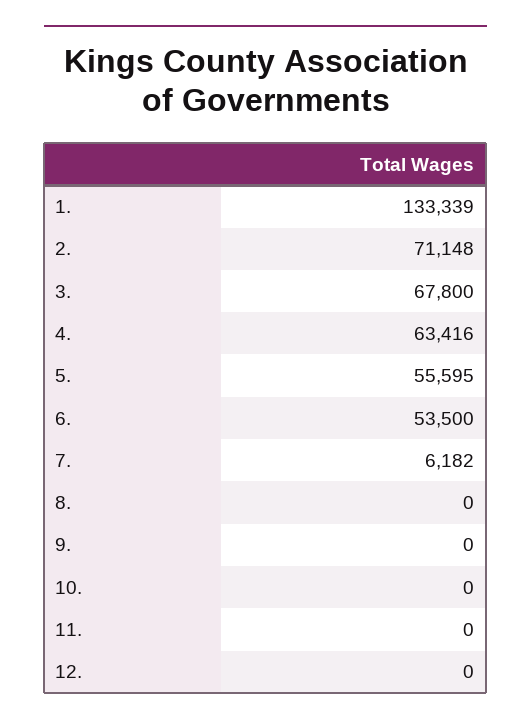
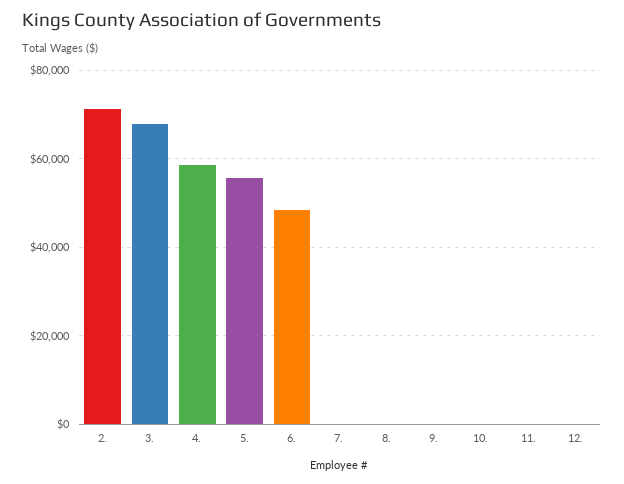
1.: 133339 -> none
4.: 63416 -> 58000
6.: 53500 -> 48000
7.: 6182 -> 0

